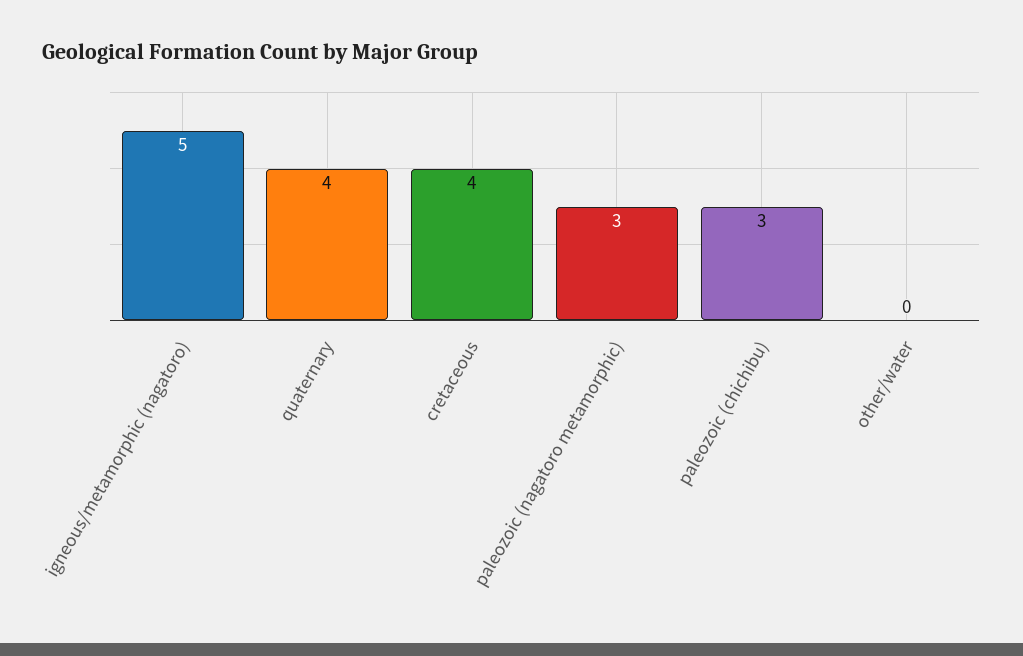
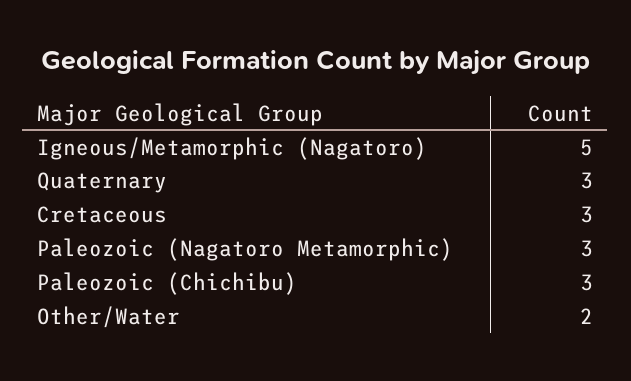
quaternary: 4 -> 3
cretaceous: 4 -> 3
other/water: 0 -> 2

